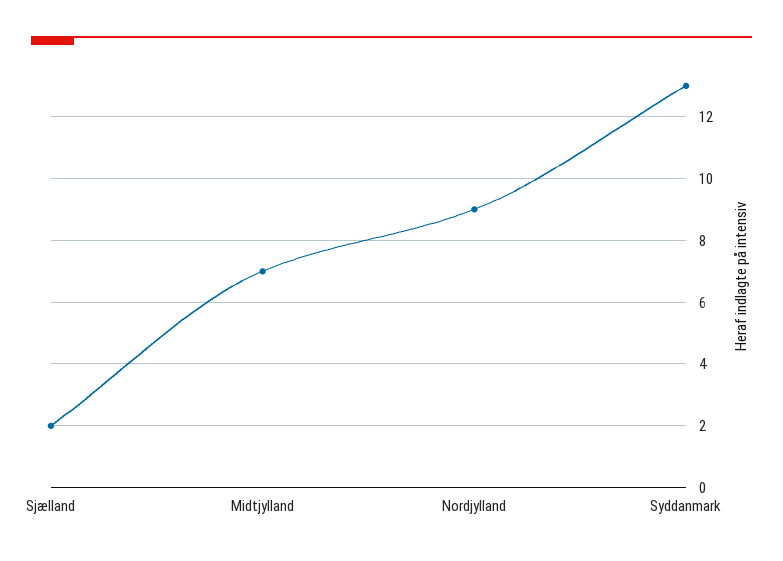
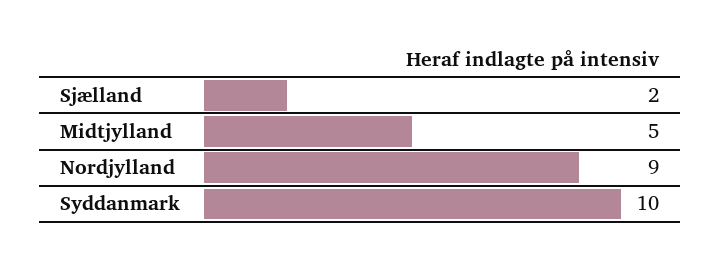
Midtjylland: 7 -> 5
Syddanmark: 13 -> 10

